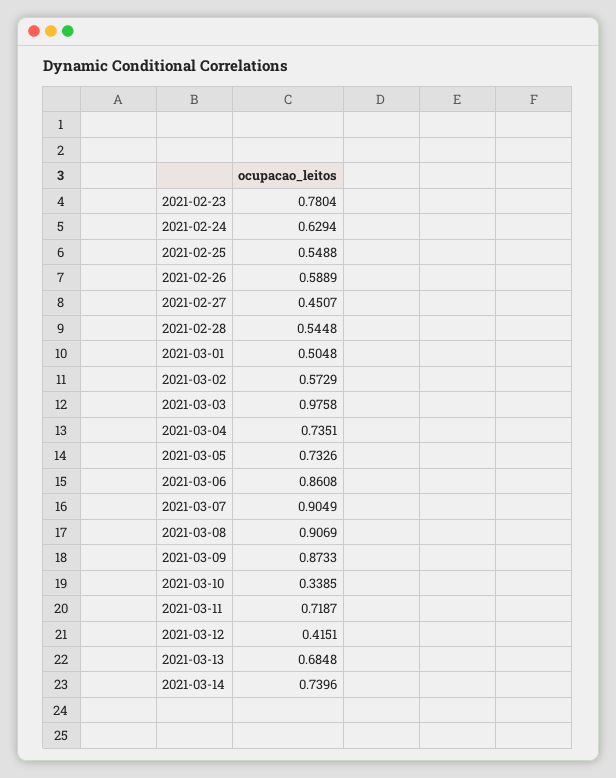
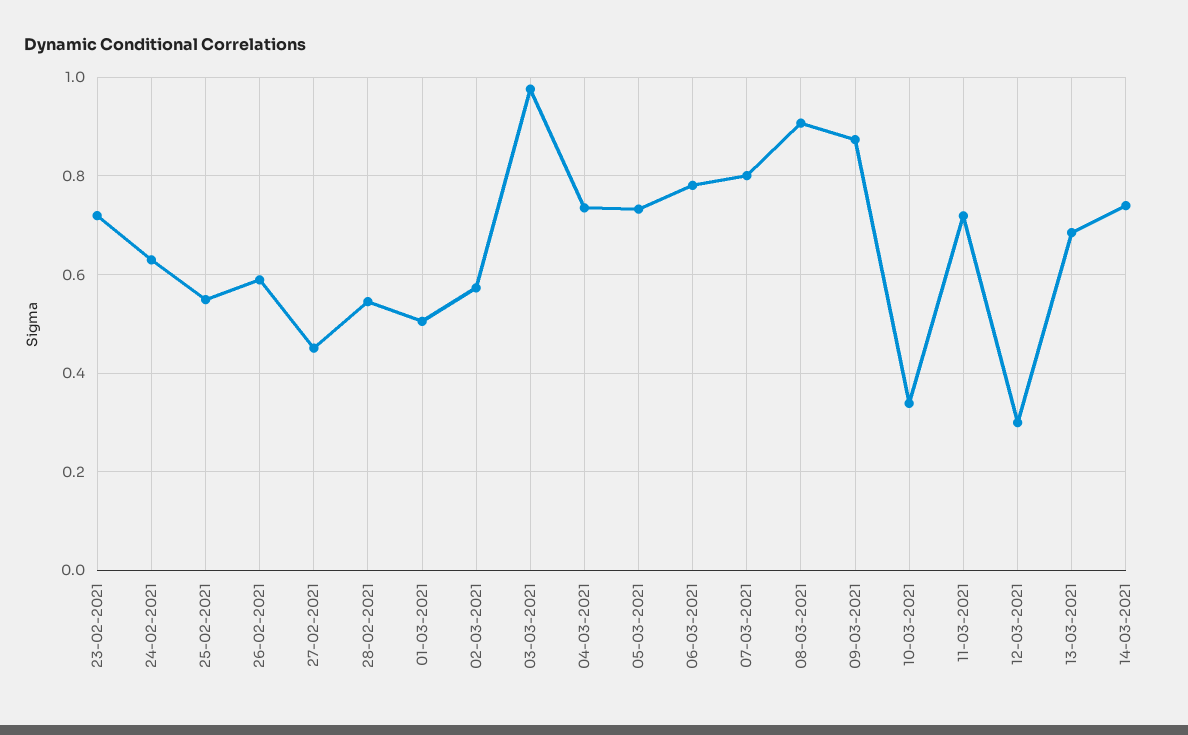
2021-02-23: 0.7804 -> 0.72
2021-03-06: 0.8608 -> 0.78
2021-03-07: 0.9049 -> 0.8
2021-03-12: 0.4151 -> 0.3

